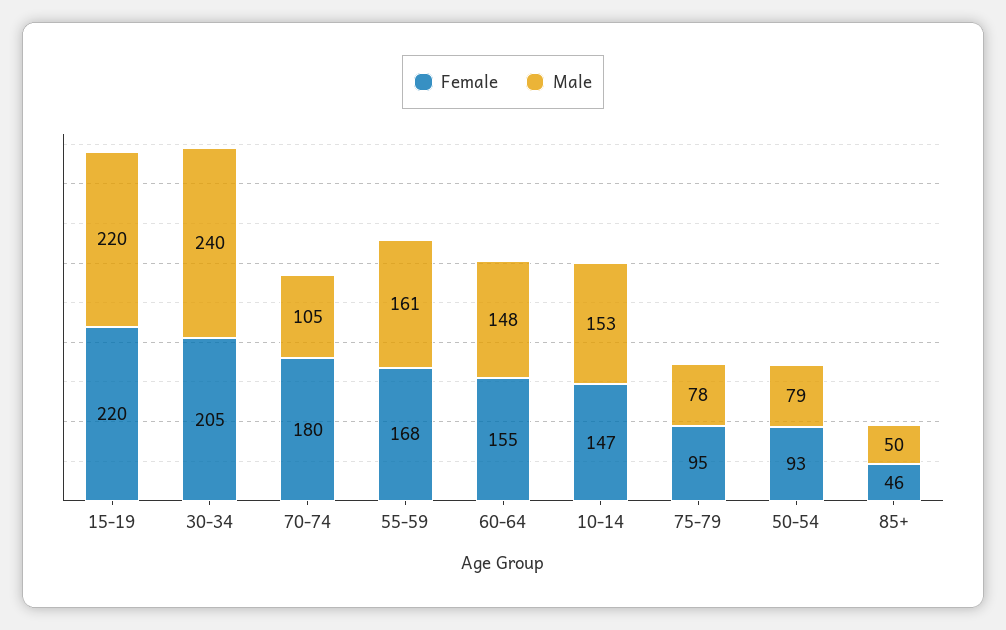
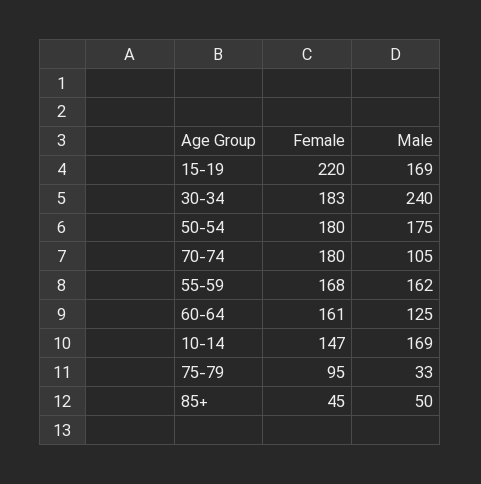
Male, 15-19: 220 -> 169
Female, 30-34: 205 -> 183
Male, 55-59: 161 -> 162
Female, 60-64: 155 -> 161
Male, 60-64: 148 -> 125
Male, 10-14: 153 -> 169
Male, 75-79: 78 -> 33
Female, 50-54: 93 -> 180
Male, 50-54: 79 -> 175
Female, 85+: 46 -> 45

